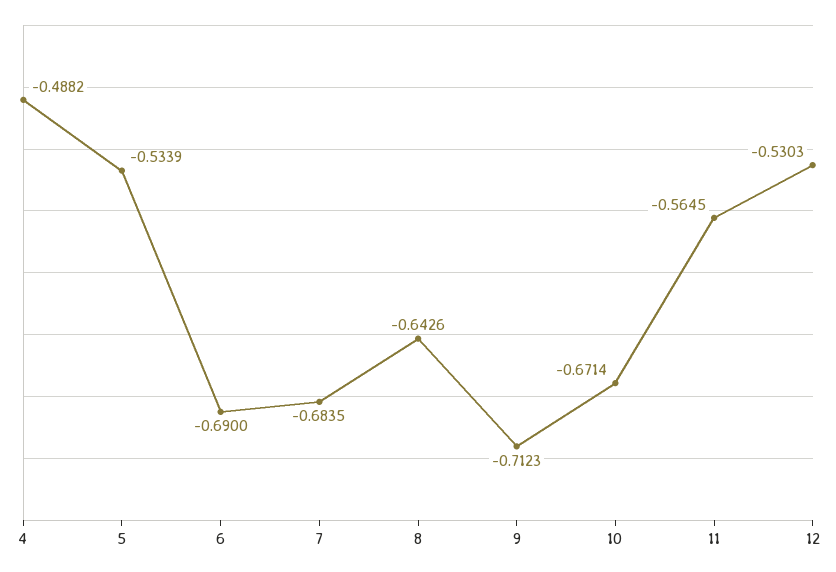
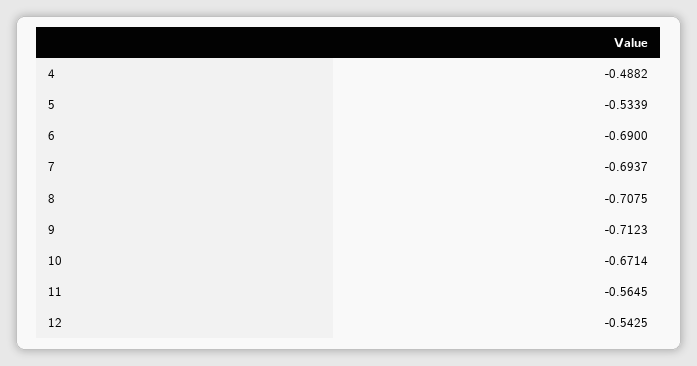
7: -0.6835 -> -0.6937
8: -0.6426 -> -0.7075
12: -0.5303 -> -0.5425

